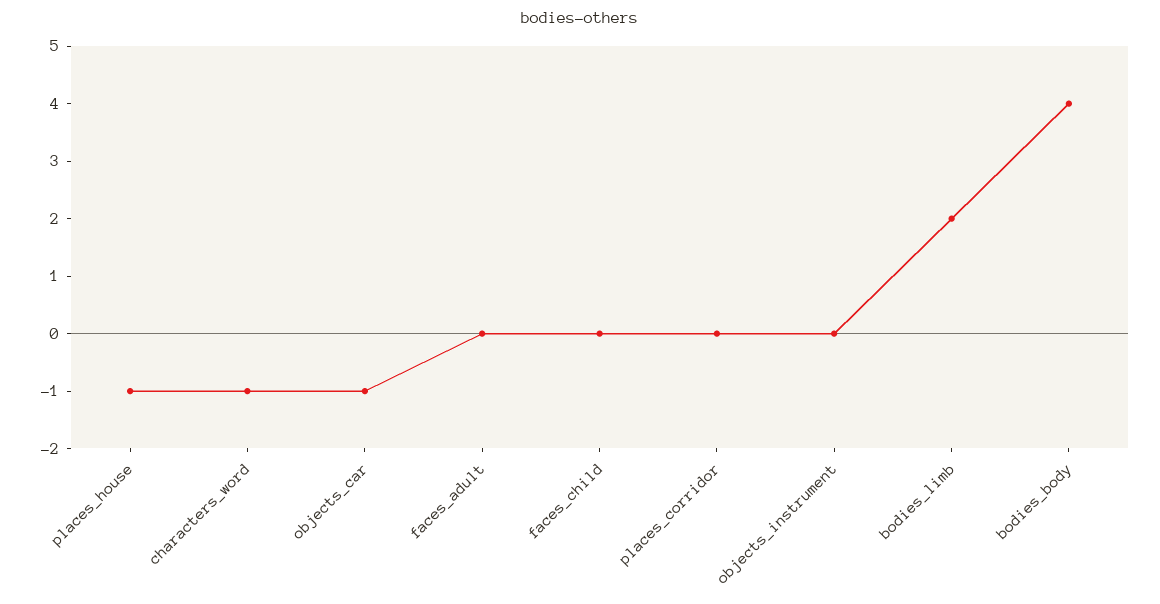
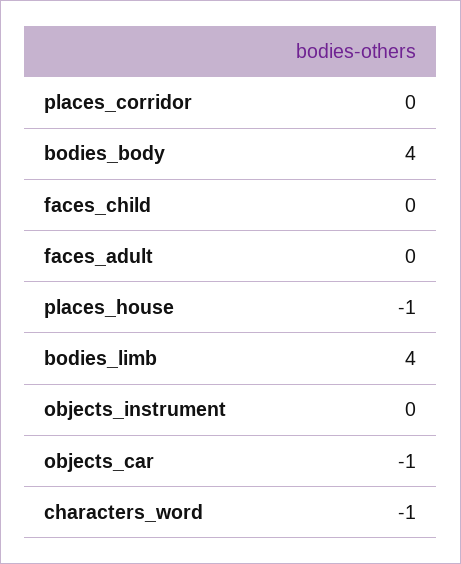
bodies_limb: 2 -> 4

